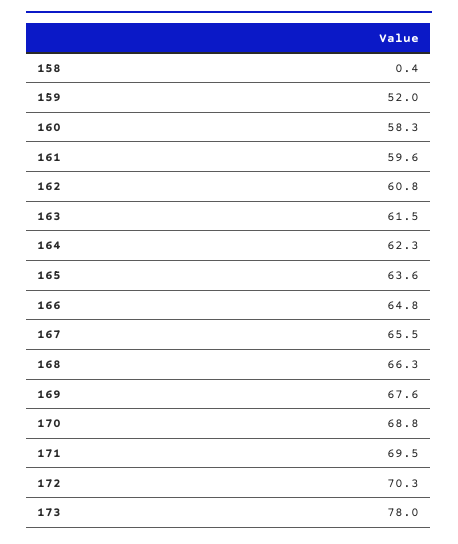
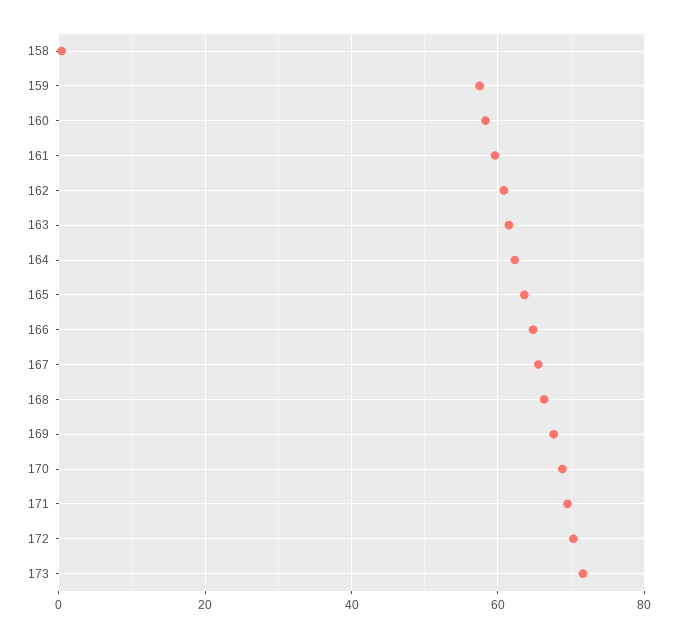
159: 52 -> 58
173: 78 -> 72

